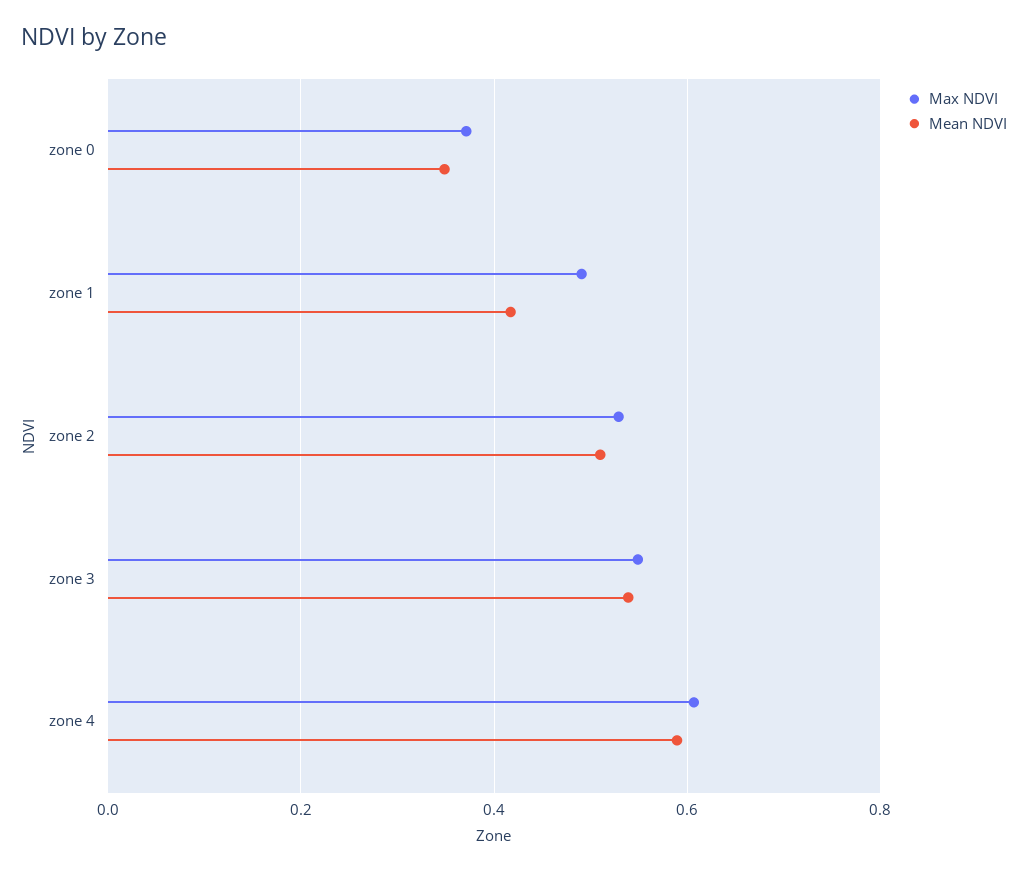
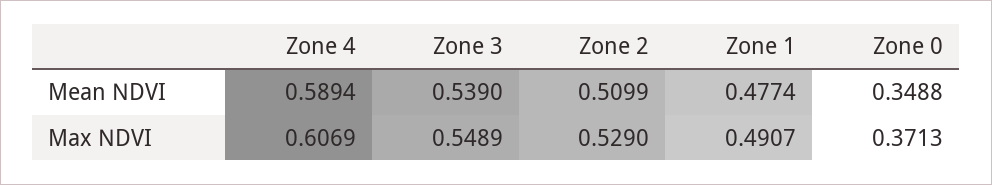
Mean NDVI, zone 1: 0.42 -> 0.4774

